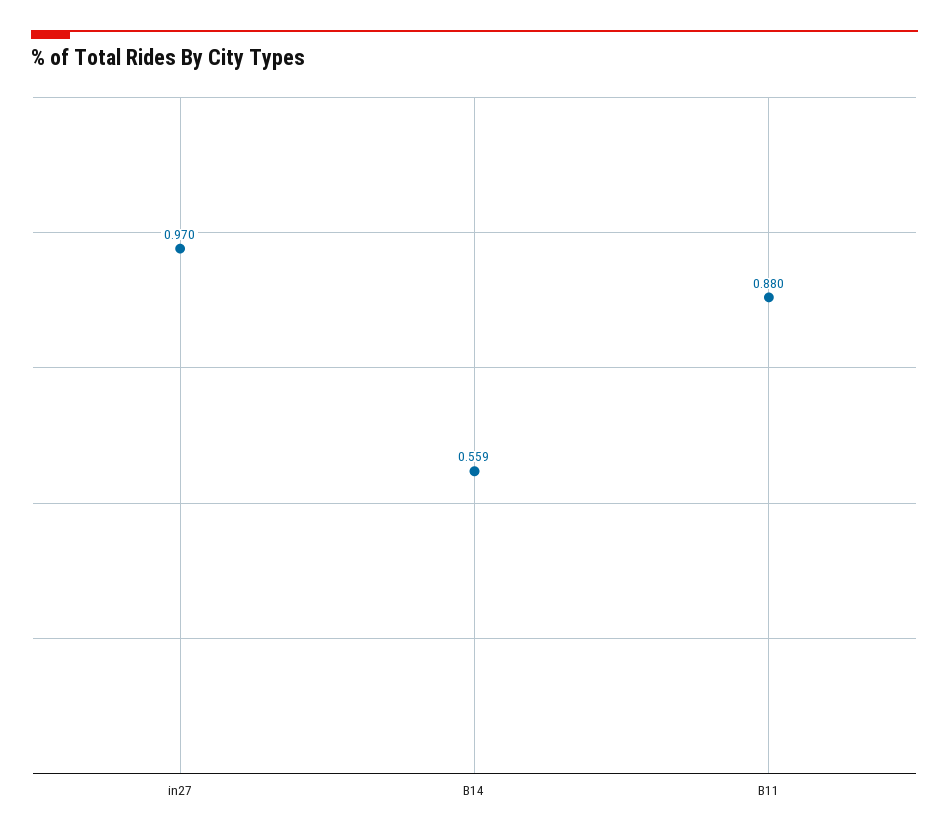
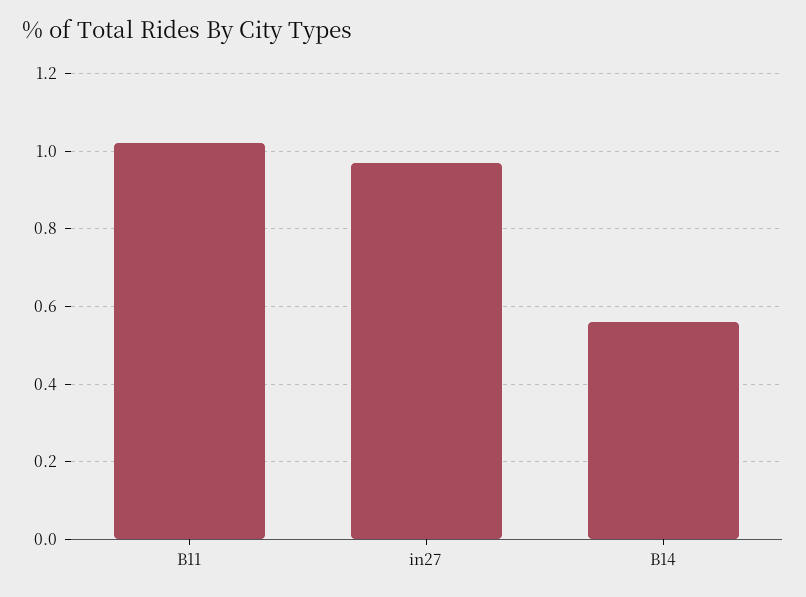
B11: 0.88 -> 1.02

